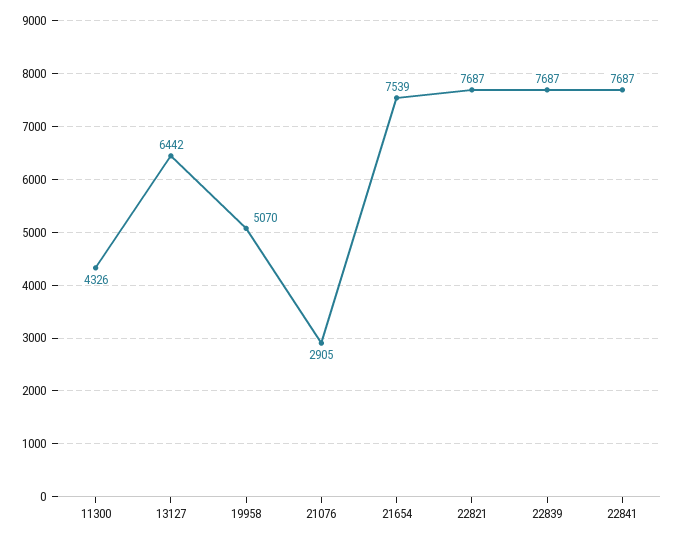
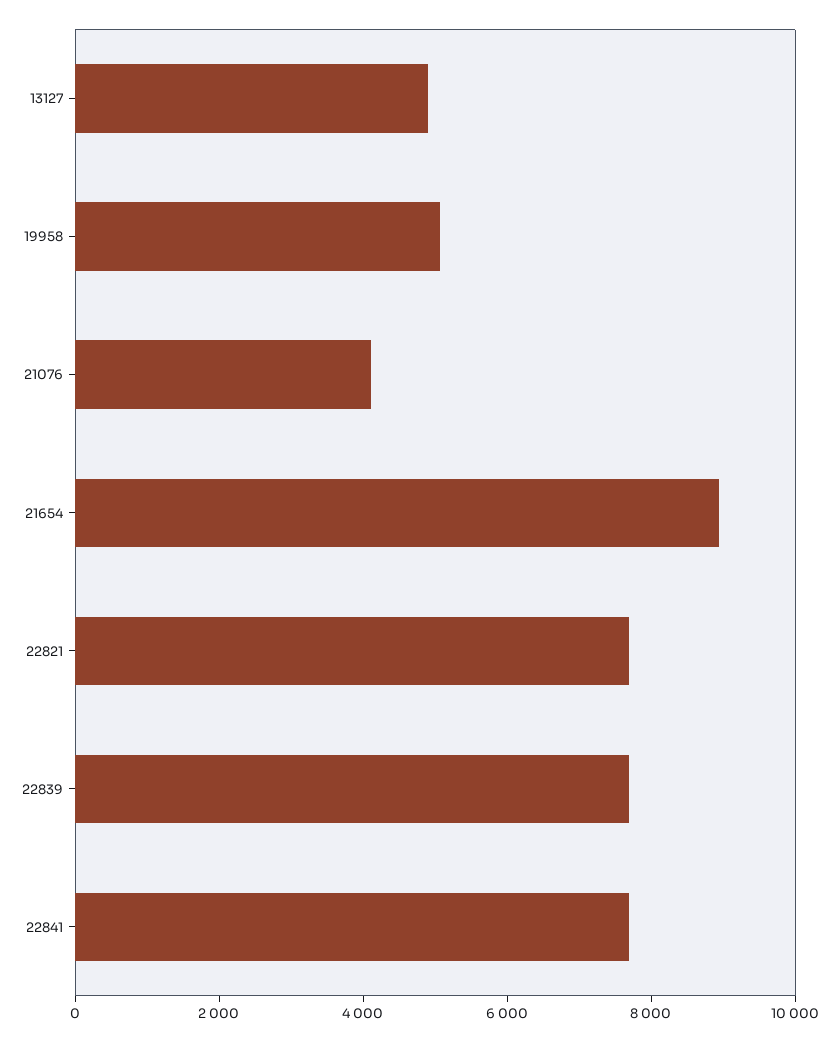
11300: 4326 -> none
13127: 6442 -> 5000
21076: 2905 -> 4000
21654: 7539 -> 9000

